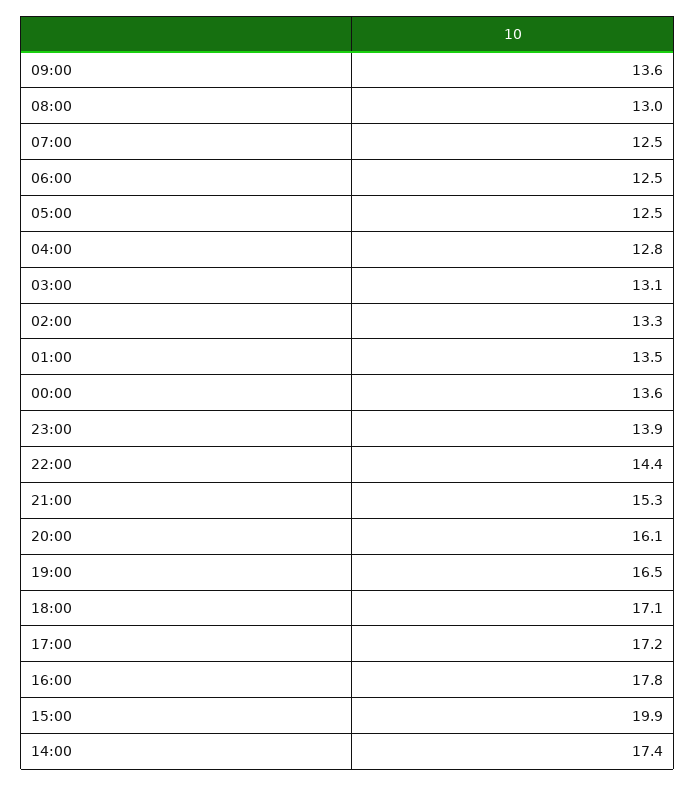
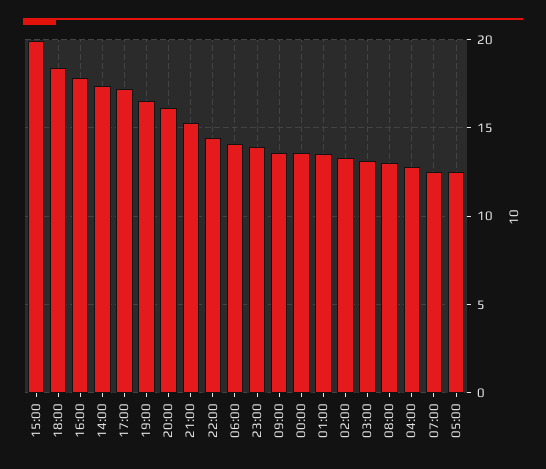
06:00: 12.5 -> 14
18:00: 17.1 -> 18.5

